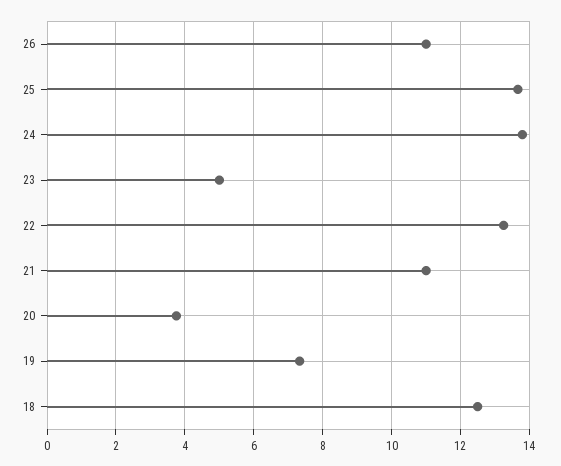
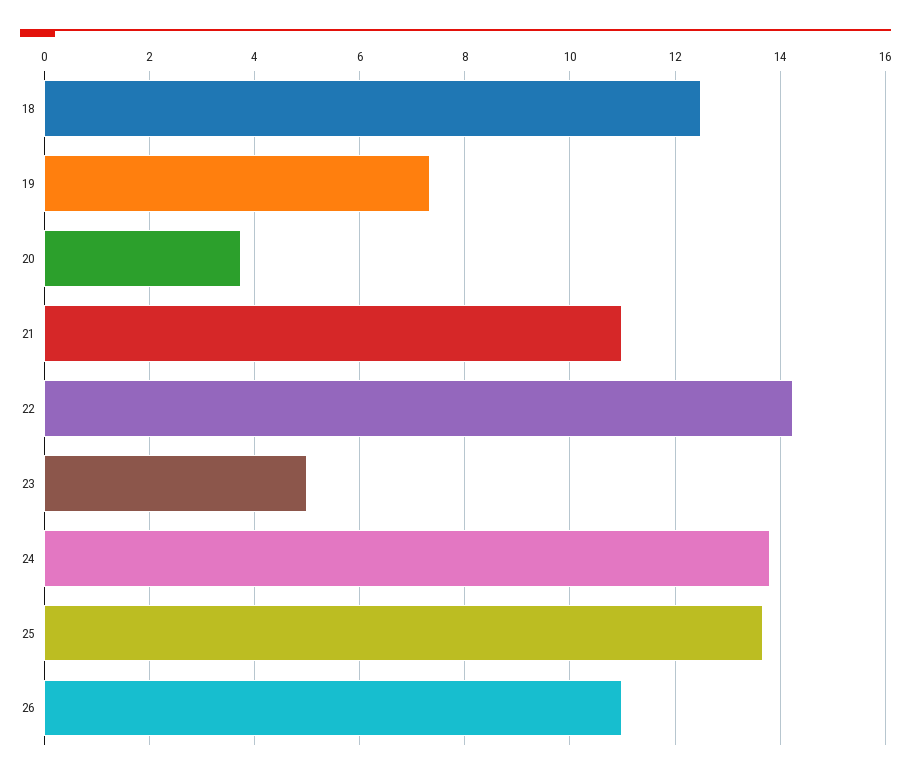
22: 13.2 -> 14.2

